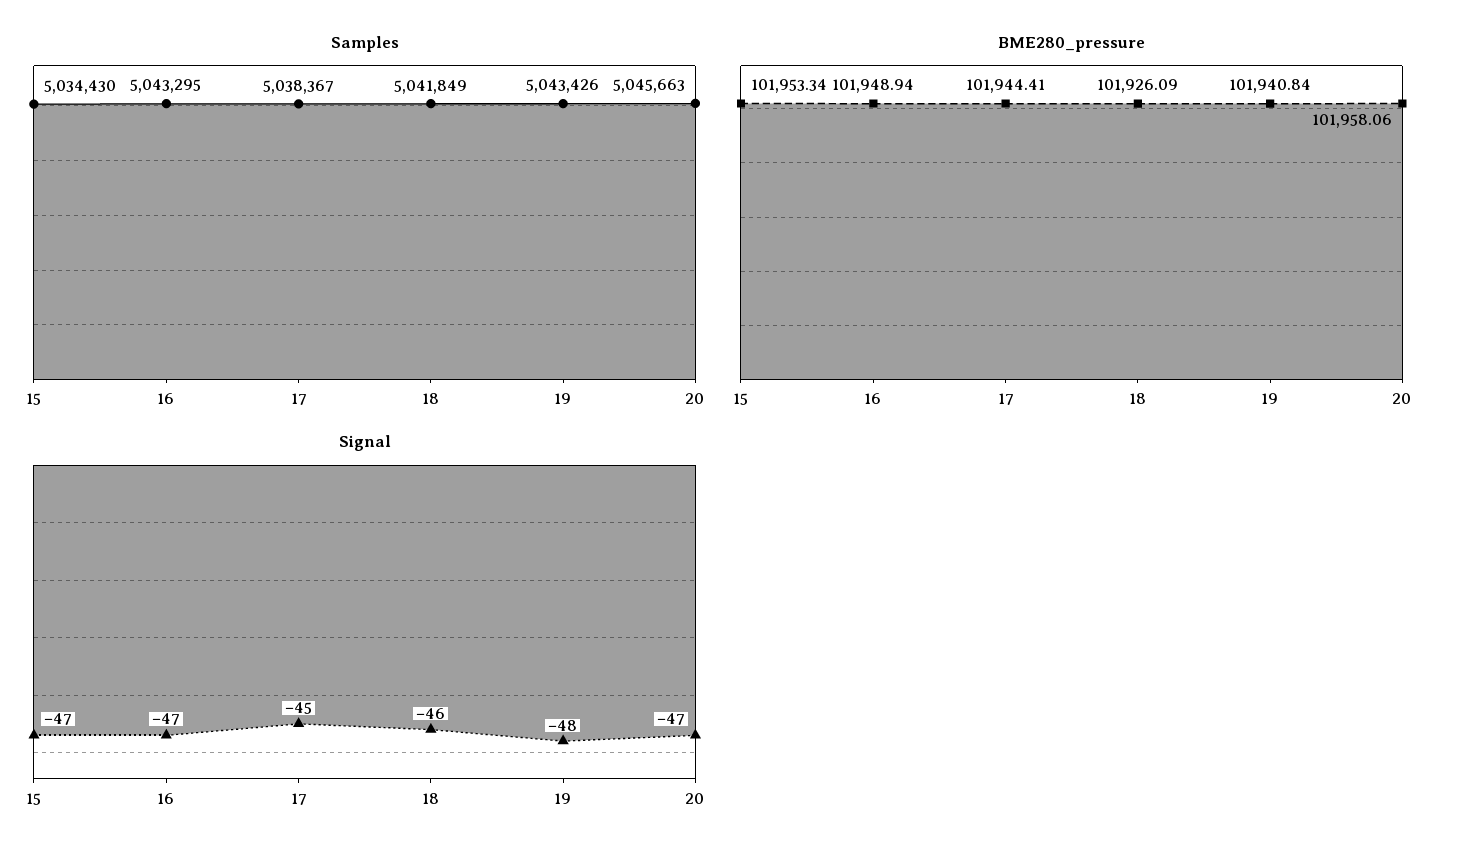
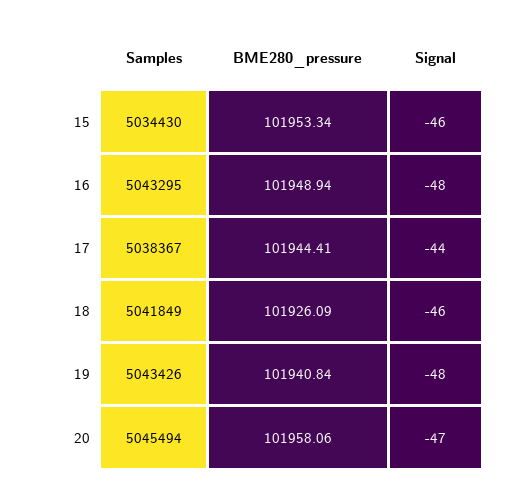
Samples, 20: 5045663 -> 5045494
Signal, 15: -47 -> -46
Signal, 16: -47 -> -48
Signal, 17: -45 -> -44

